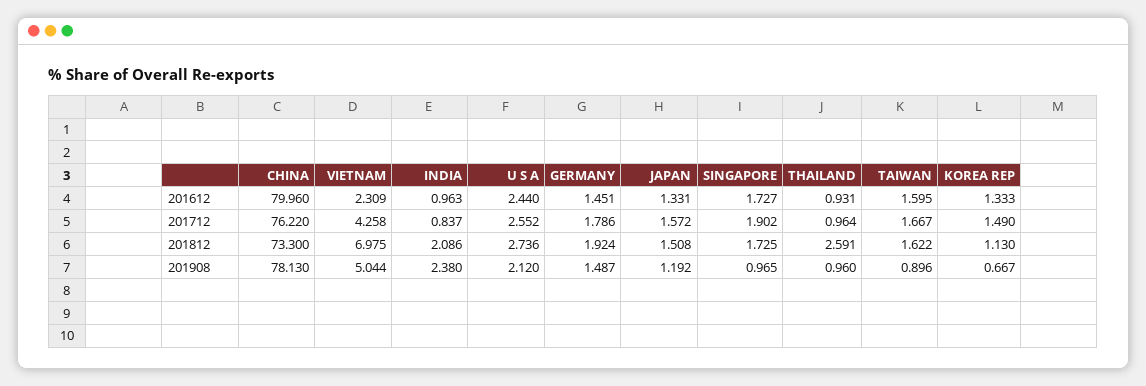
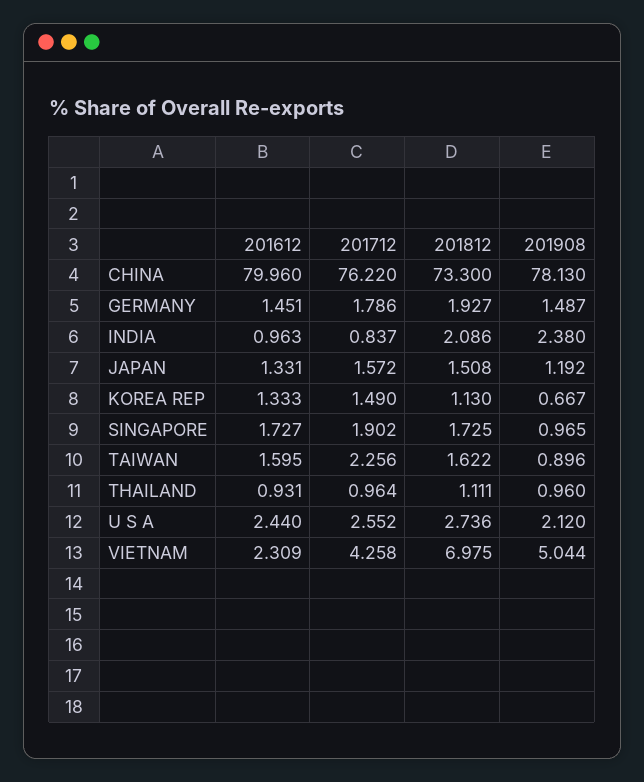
TAIWAN, 201712: 1.667 -> 2.256
GERMANY, 201812: 1.924 -> 1.927
THAILAND, 201812: 2.591 -> 1.111

